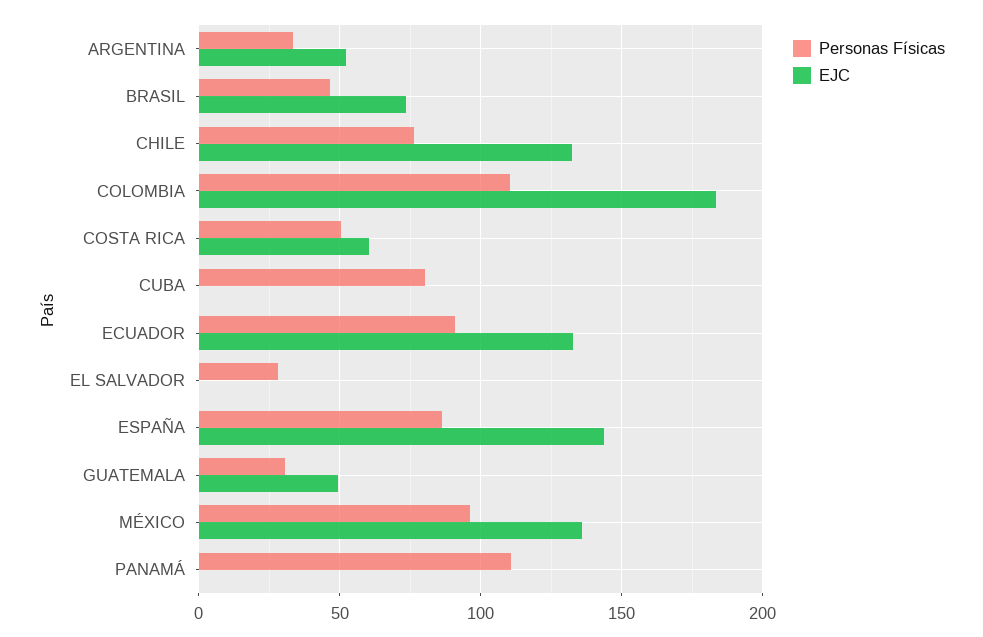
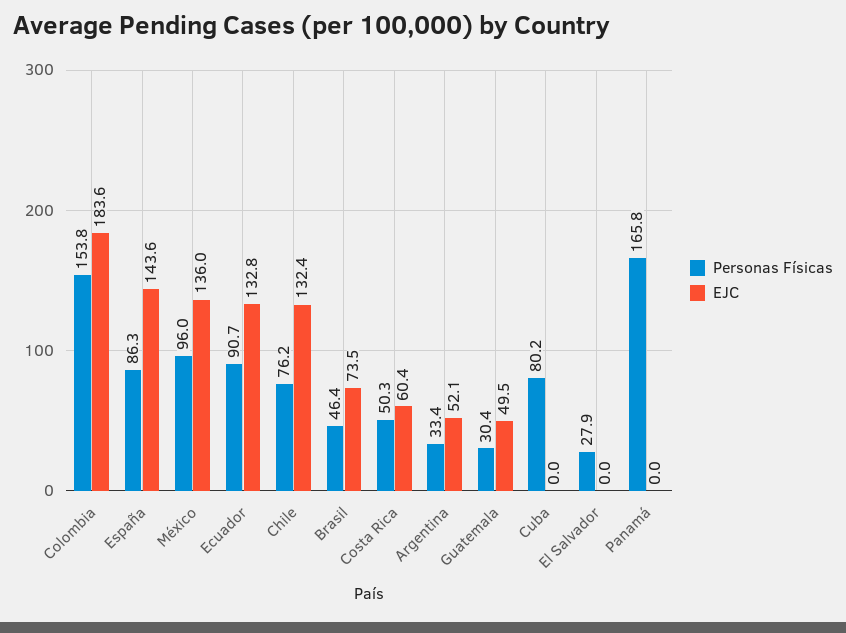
Personas Físicas, COLOMBIA: 110 -> 153.8
Personas Físicas, PANAMÁ: 110 -> 165.8

